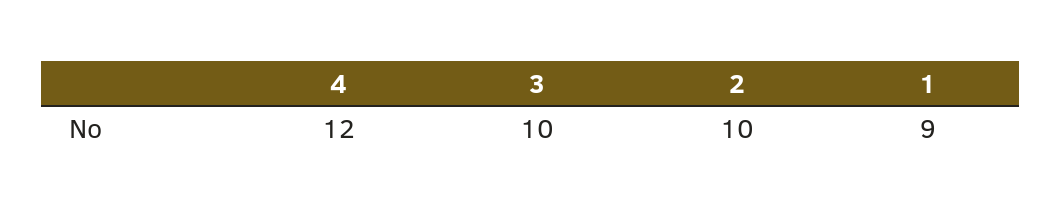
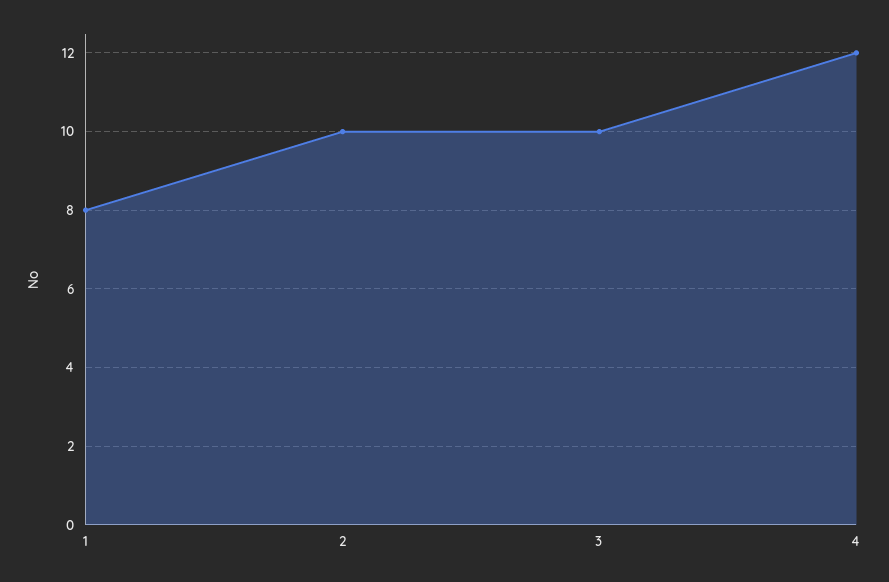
1: 9 -> 8

